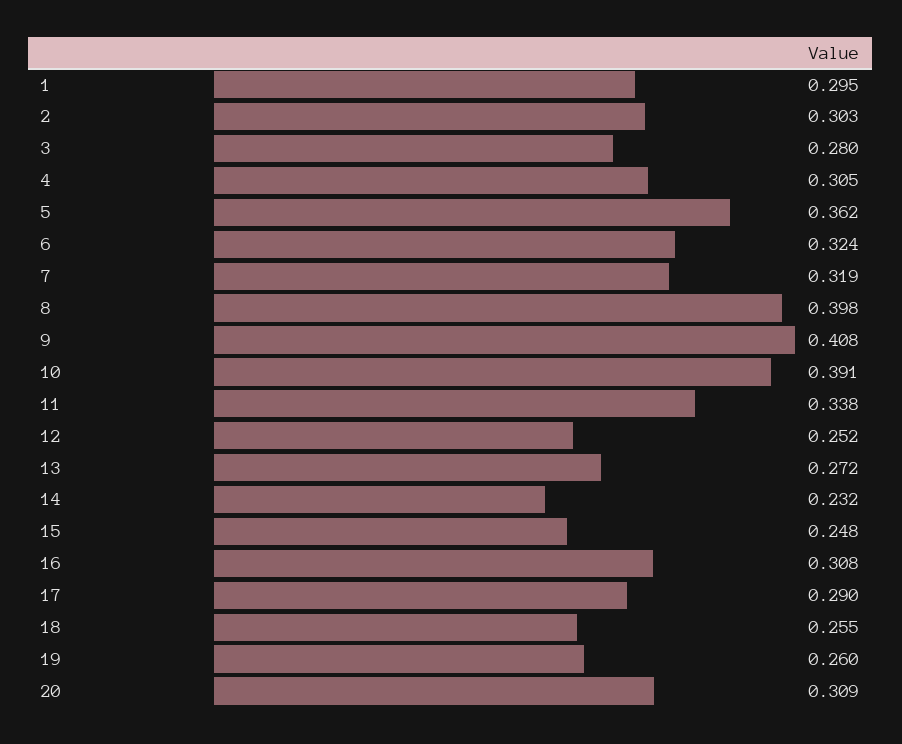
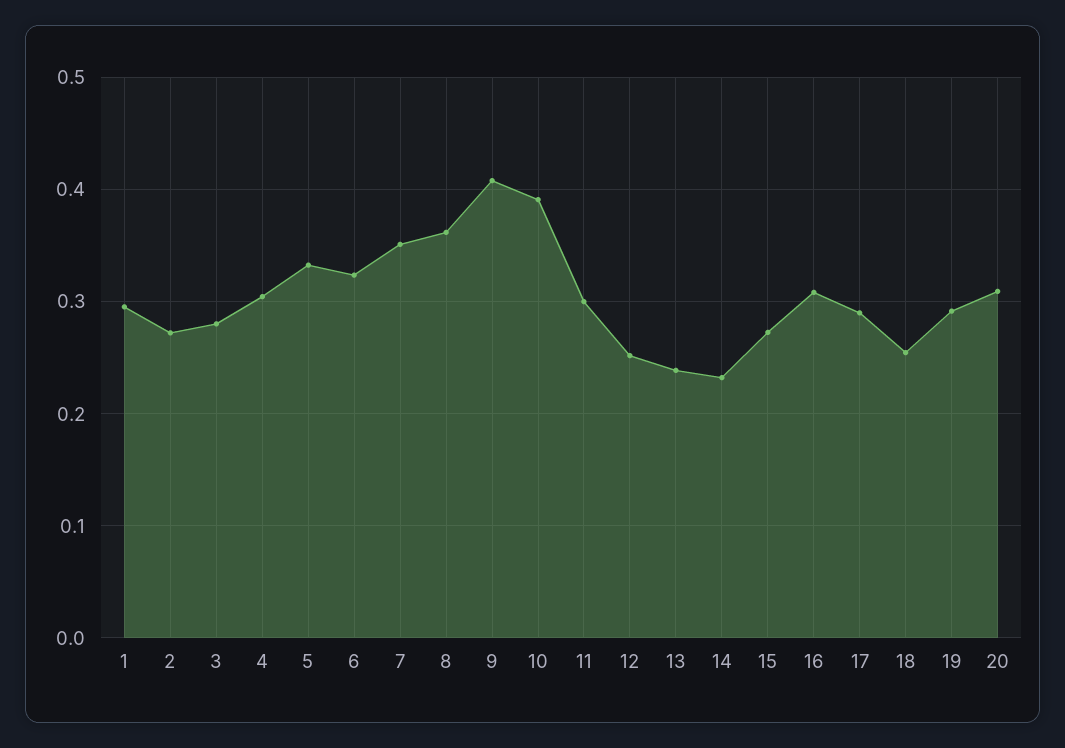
2: 0.303 -> 0.27
5: 0.362 -> 0.33
7: 0.319 -> 0.35
8: 0.398 -> 0.36
11: 0.338 -> 0.3
13: 0.272 -> 0.24
15: 0.248 -> 0.27
19: 0.26 -> 0.29

